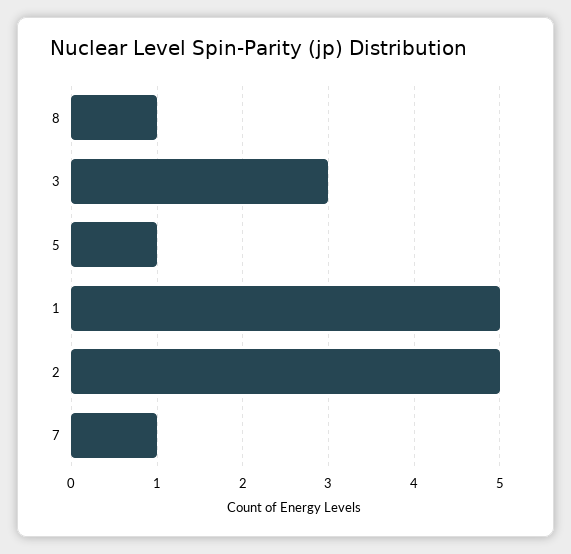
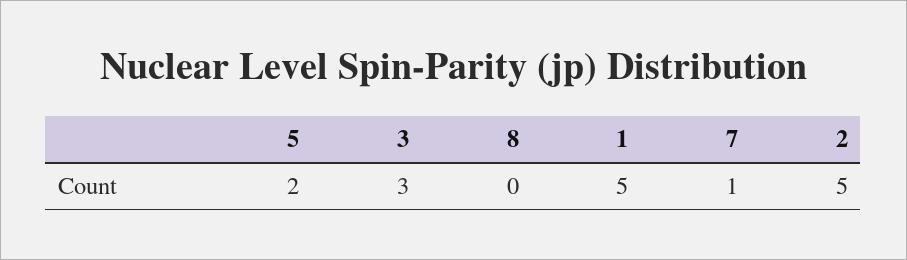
8: 1 -> 0
5: 1 -> 2

